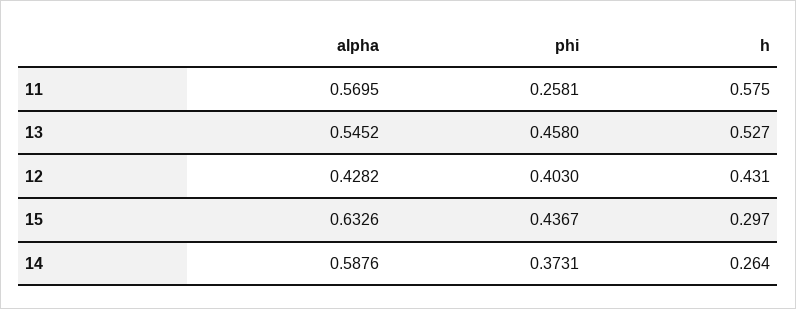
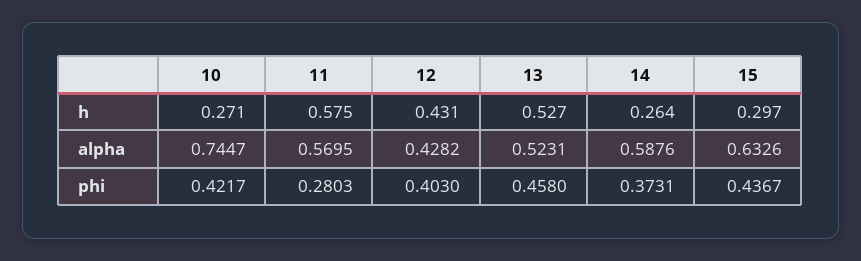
phi, 11: 0.2581 -> 0.2803
alpha, 13: 0.5452 -> 0.5231
h, 10: none -> 0.271
alpha, 10: none -> 0.7447
phi, 10: none -> 0.4217

